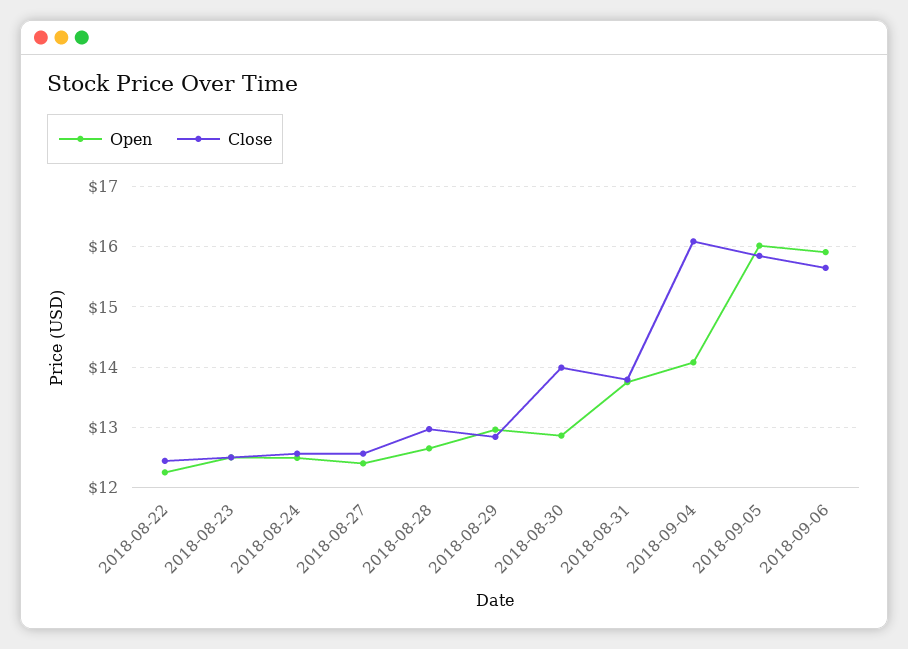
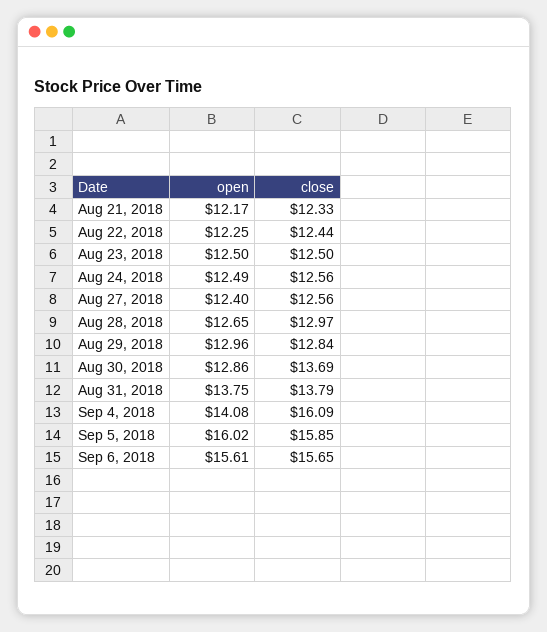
Close, 2018-08-30: 14 -> 13.69
Open, 2018-09-06: 15.9 -> 15.61
Open, Aug 21, 2018: none -> 12.17
Close, Aug 21, 2018: none -> 12.33

